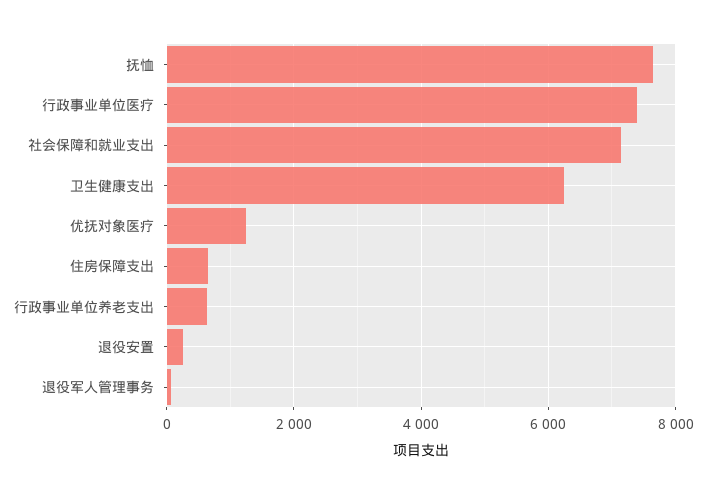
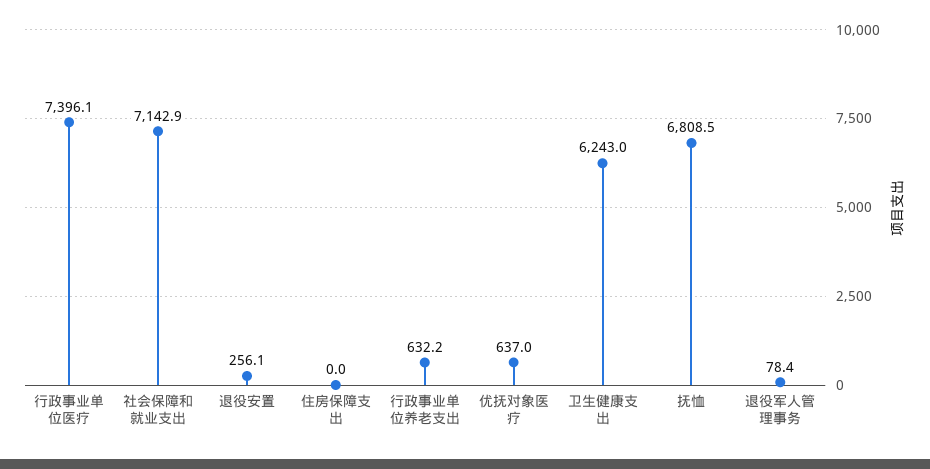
抚恤: 7600 -> 6808.5
优抚对象医疗: 1200 -> 637
住房保障支出: 600 -> 0

